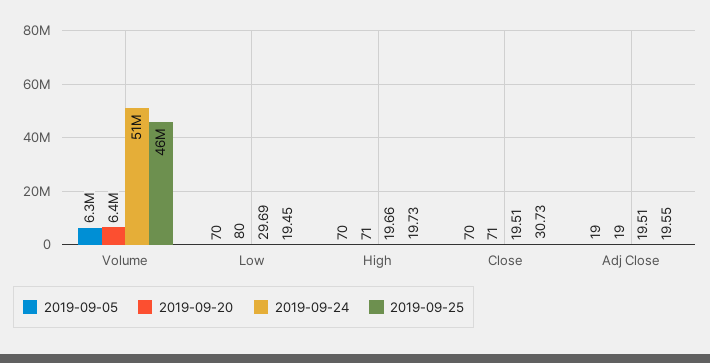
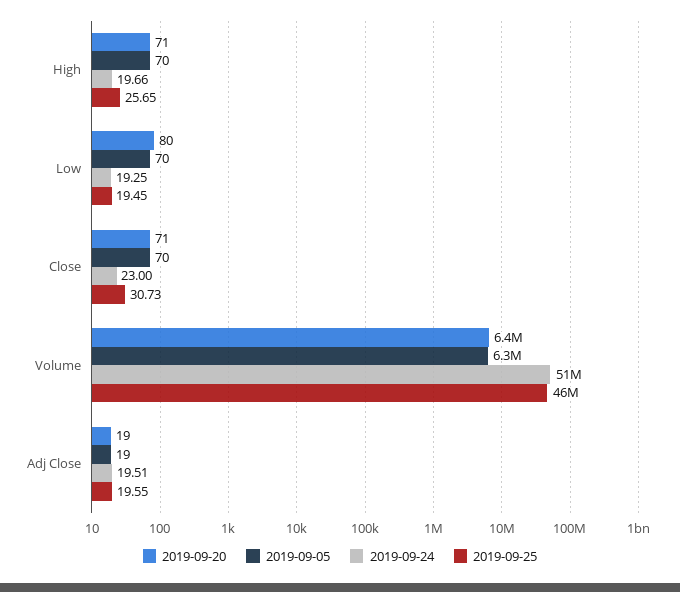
2019-09-24, Low: 29.69 -> 19.25
2019-09-25, High: 19.73 -> 25.65
2019-09-24, Close: 19.51 -> 23

